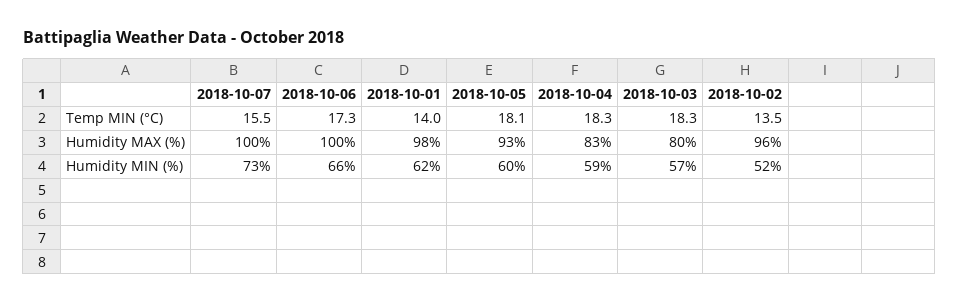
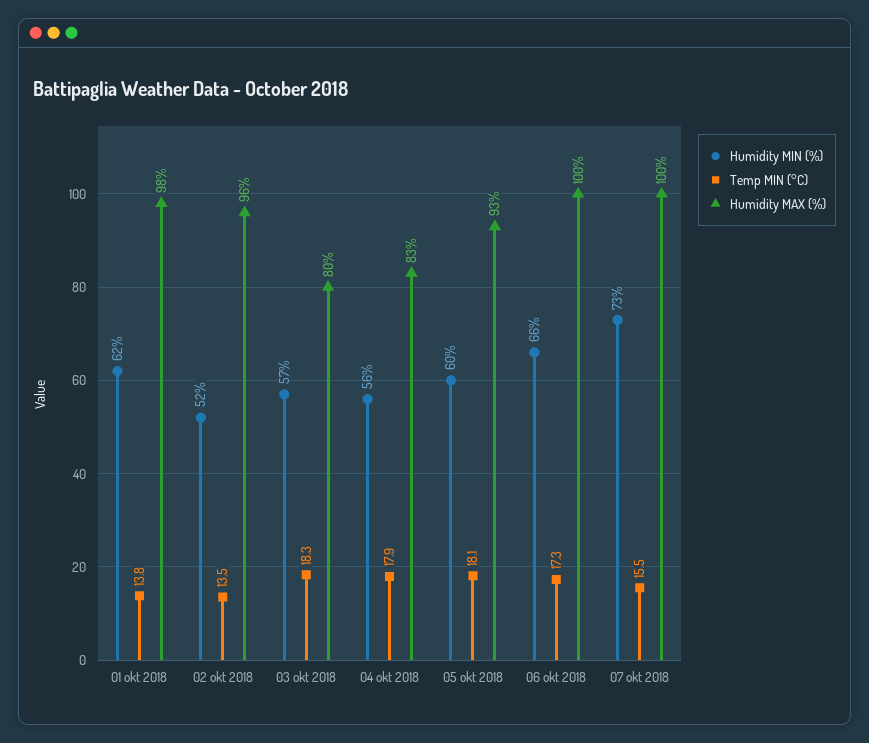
Temp MIN (°C), 2018-10-01: 14 -> 13.8
Temp MIN (°C), 2018-10-04: 18.3 -> 17.9
Humidity MIN (%), 2018-10-04: 59 -> 56

